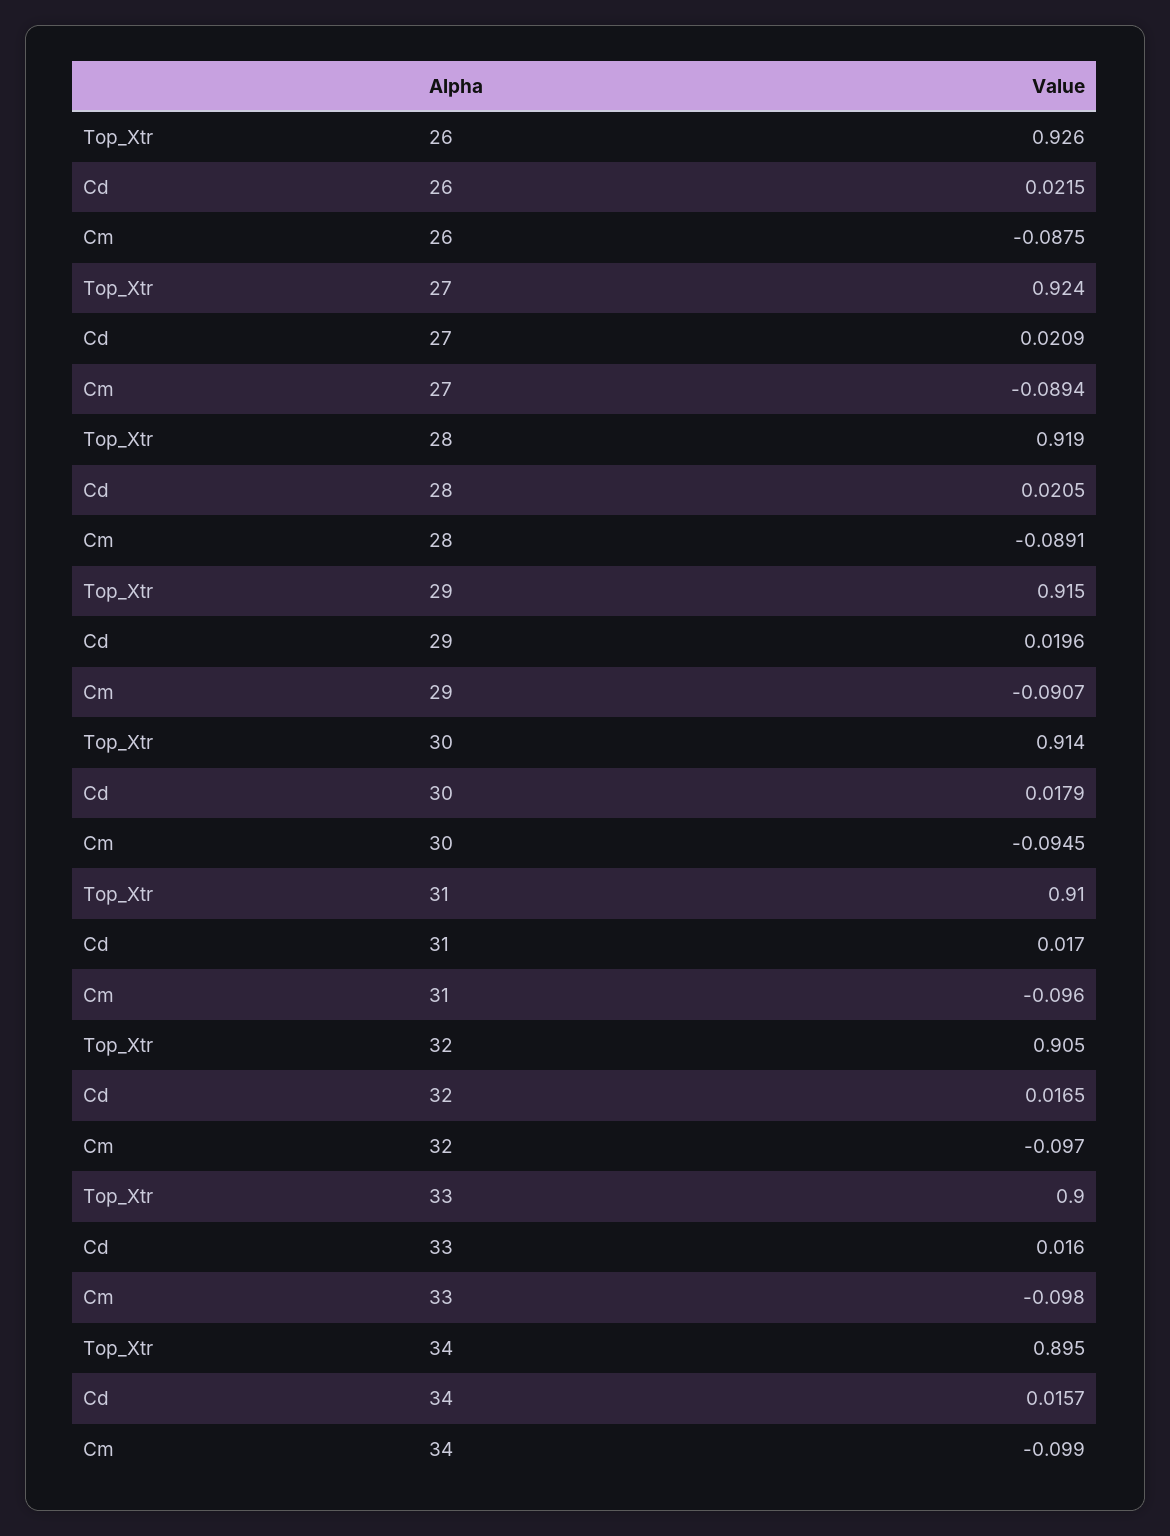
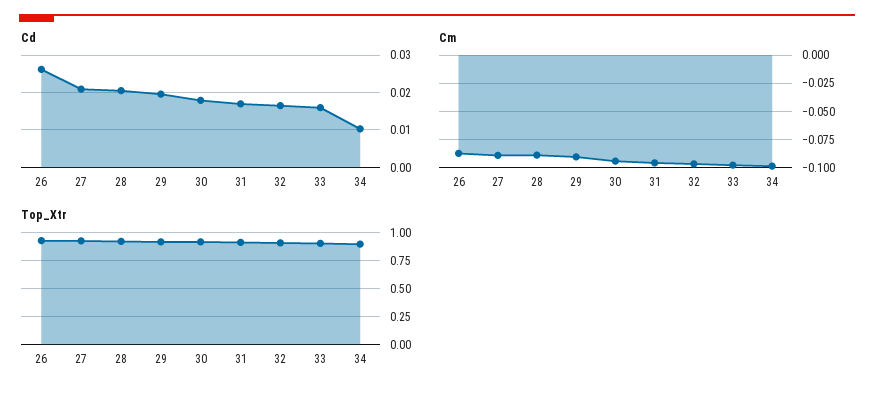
Cd, 26: 0.0215 -> 0.026
Cd, 34: 0.0157 -> 0.01

